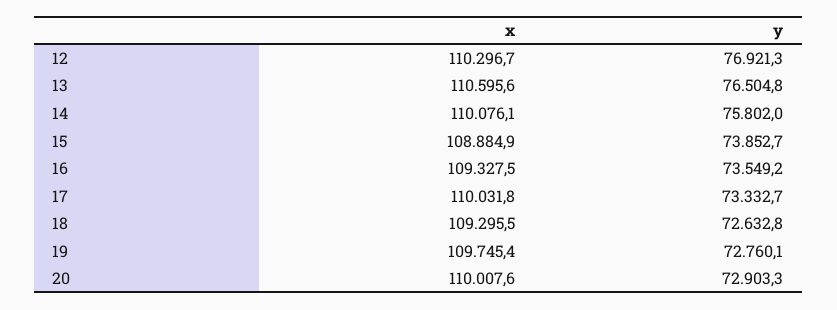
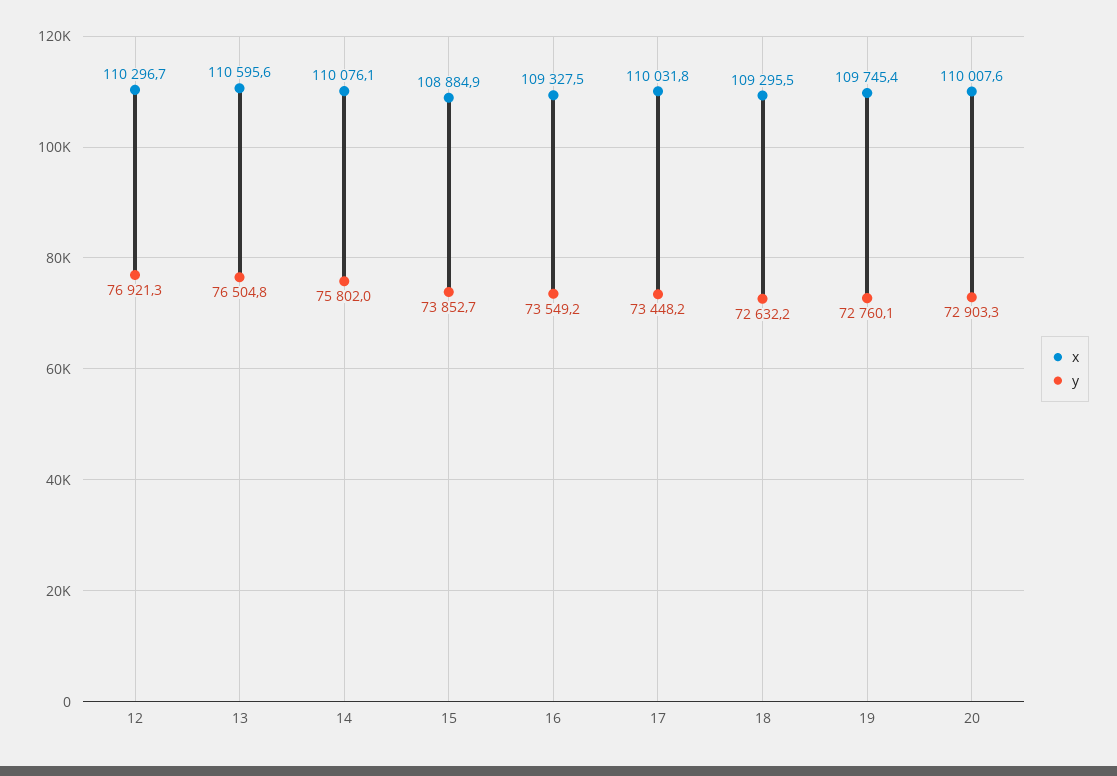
y, 17: 73332.7 -> 73448.2
y, 18: 72632.8 -> 72632.2

